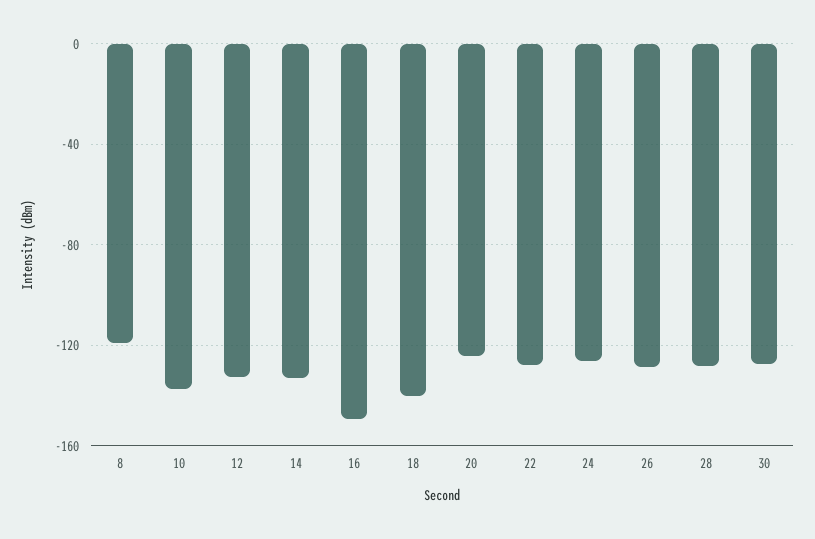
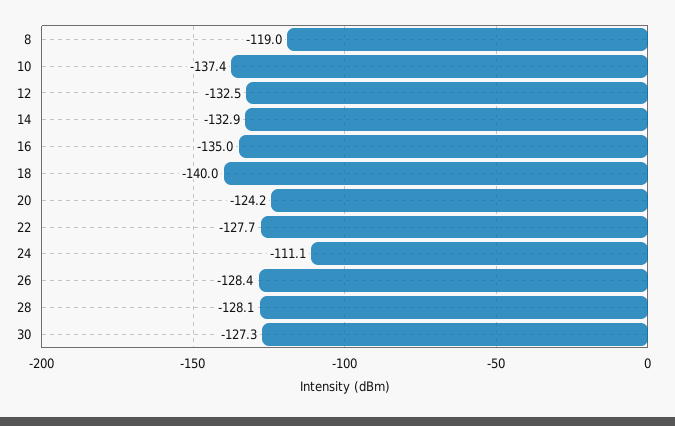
16: -150 -> -135
24: -125 -> -111.1

